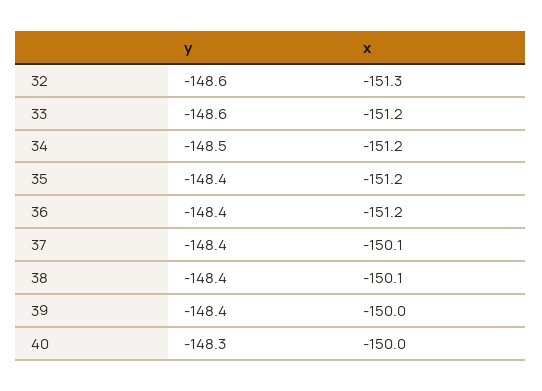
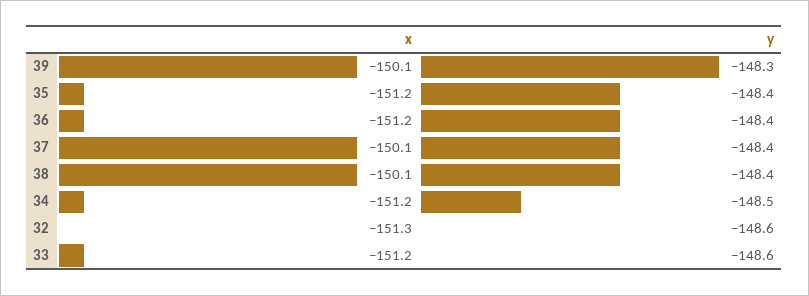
y, 39: -148.4 -> -148.3
x, 39: -150 -> -150.1
y, 40: -148.3 -> none
x, 40: -150 -> none

